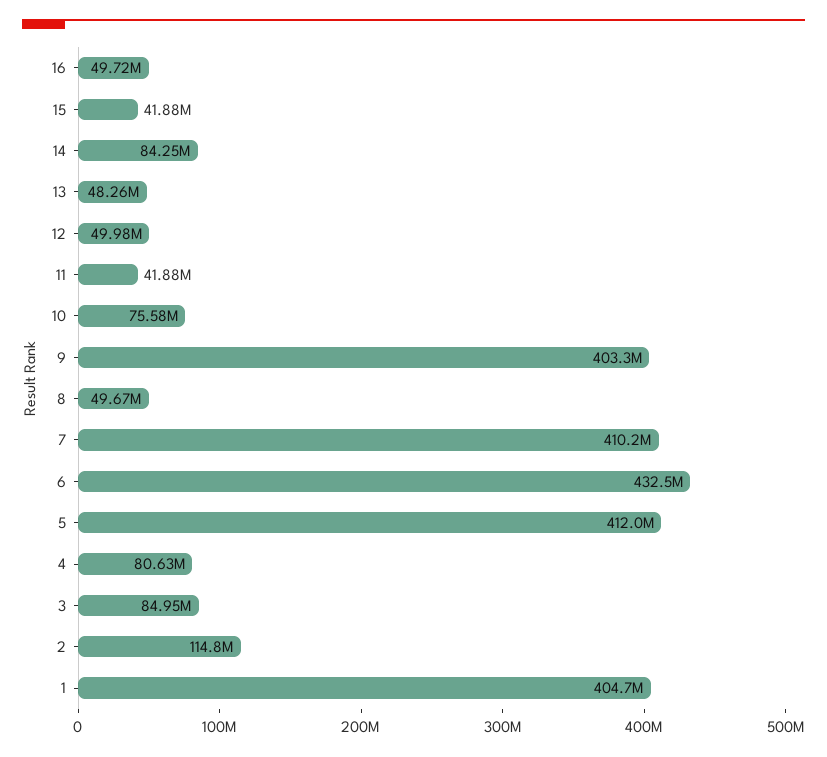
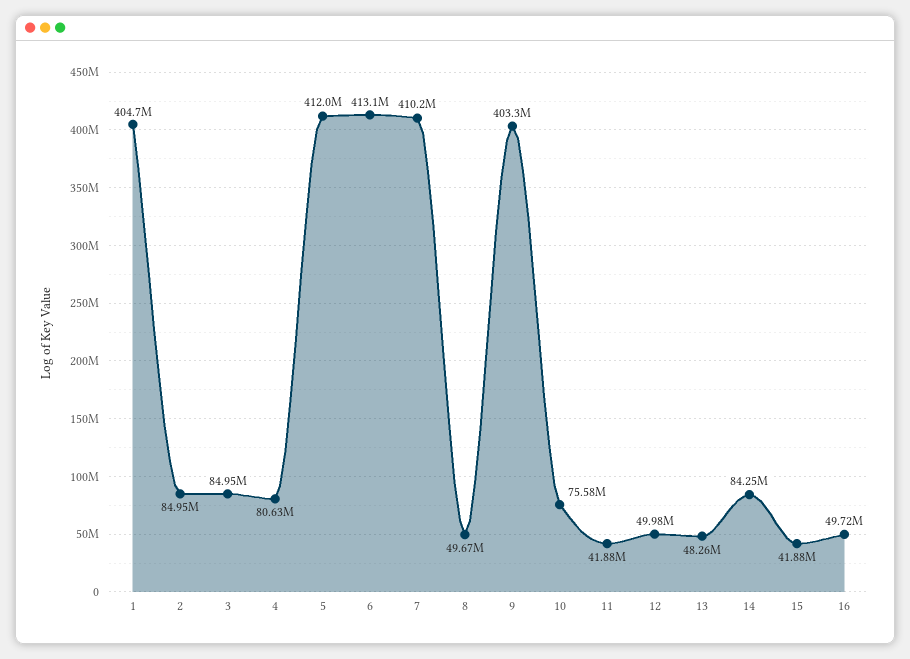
6: 432500000 -> 413100000
2: 114800000 -> 84950000

